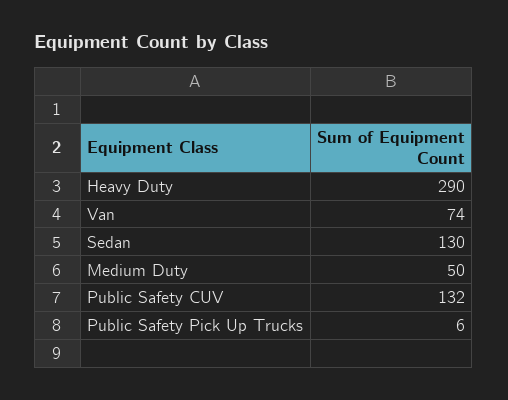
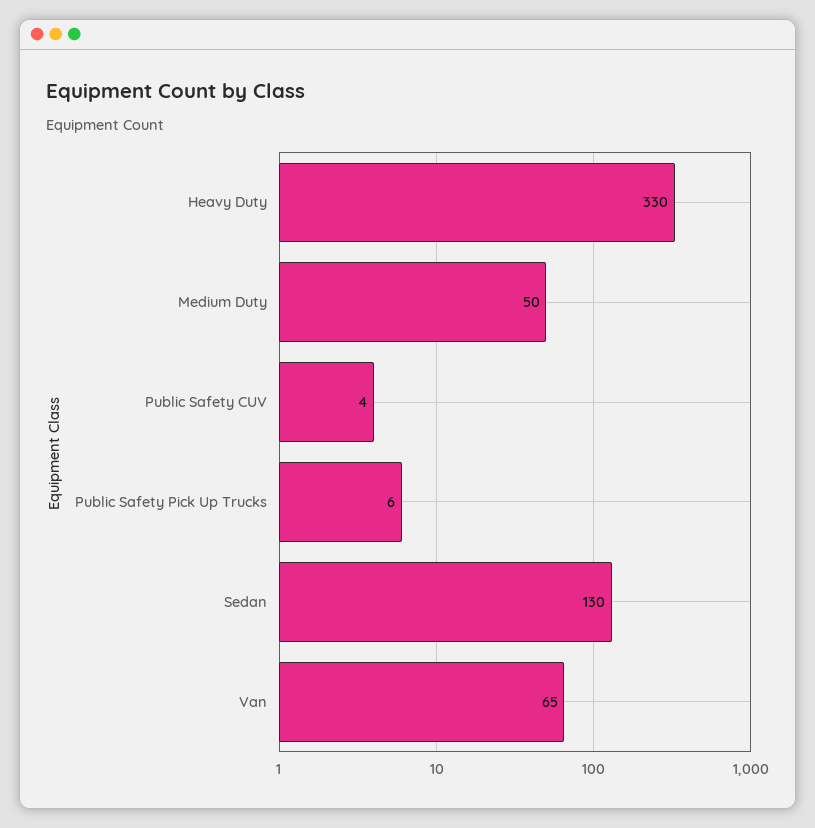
Heavy Duty: 290 -> 330
Van: 74 -> 65
Public Safety CUV: 132 -> 4

